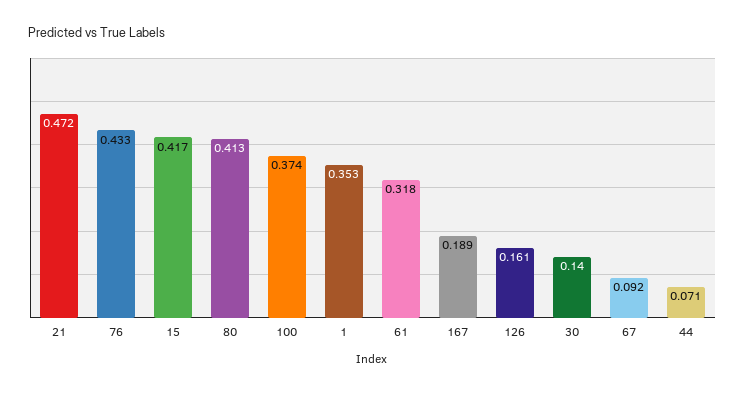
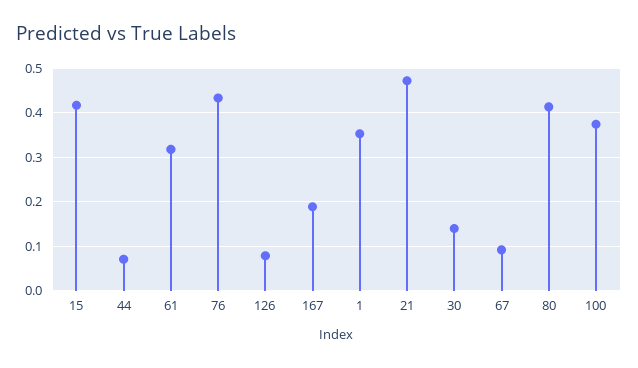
126: 0.161 -> 0.08

